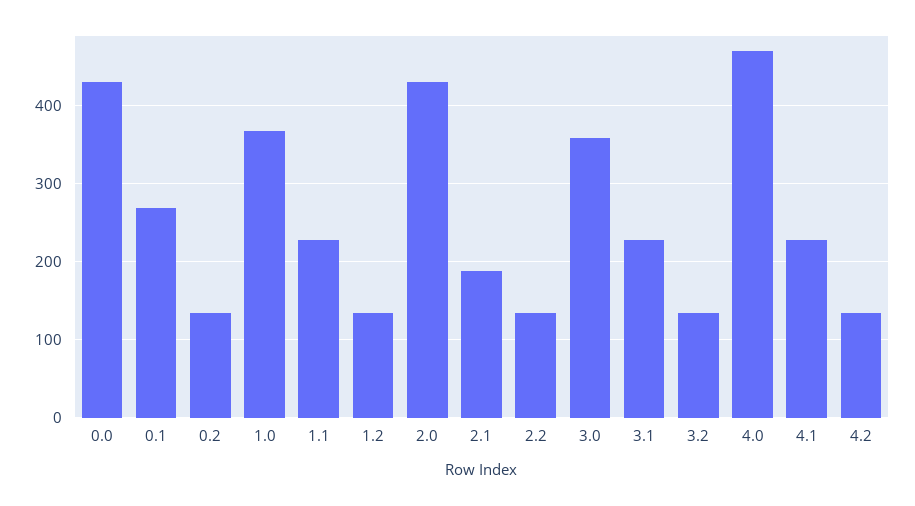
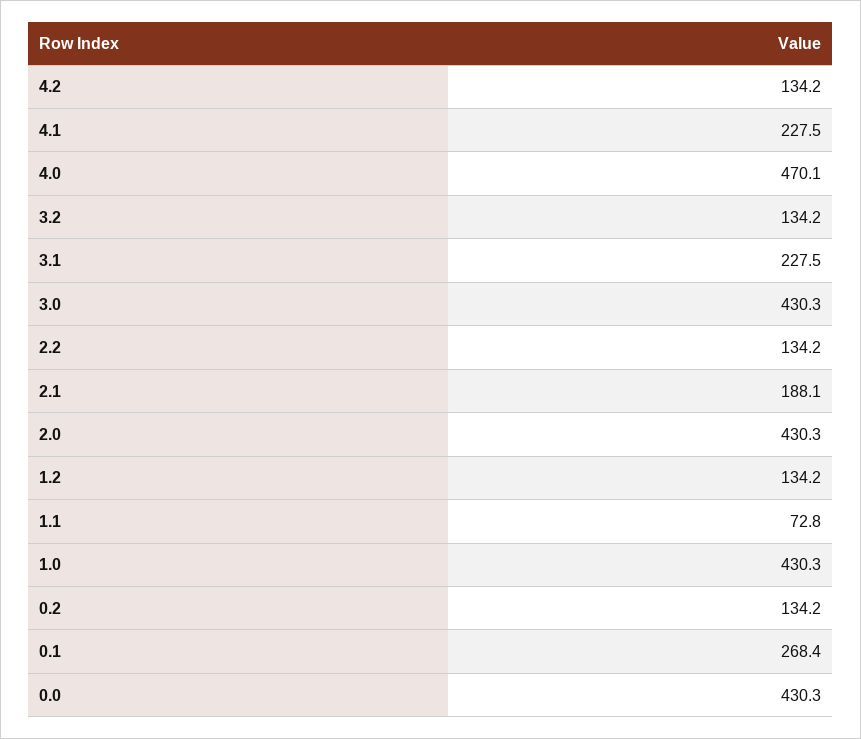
1.0: 370 -> 430.3
1.1: 230 -> 72.8
3.0: 360 -> 430.3

